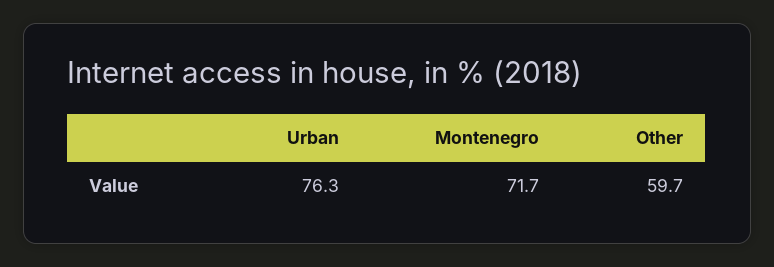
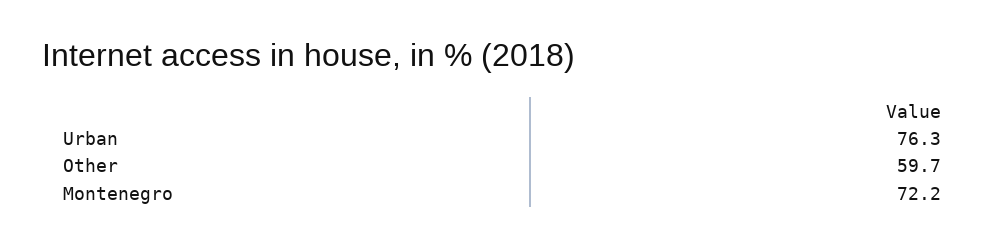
Montenegro: 71.7 -> 72.2

